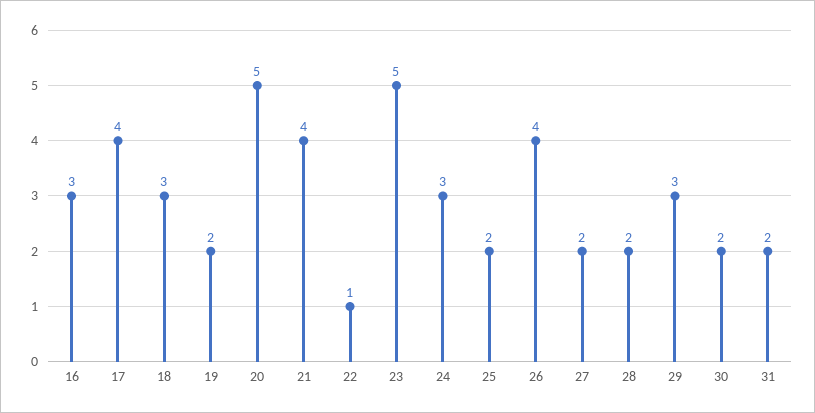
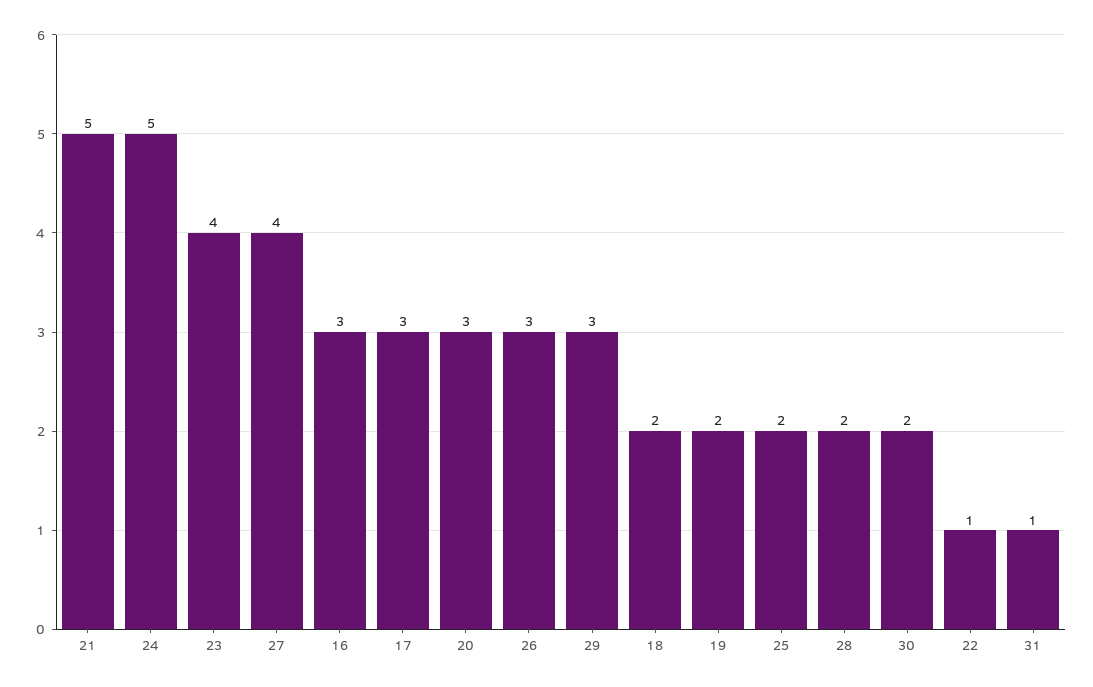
17: 4 -> 3
18: 3 -> 2
20: 5 -> 3
21: 4 -> 5
23: 5 -> 4
24: 3 -> 5
26: 4 -> 3
27: 2 -> 4
31: 2 -> 1

